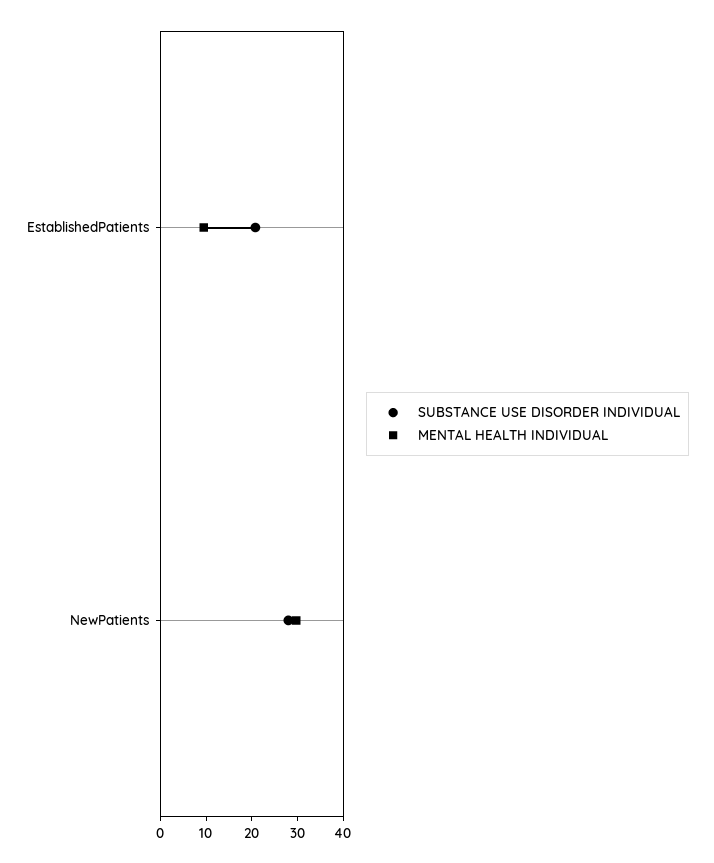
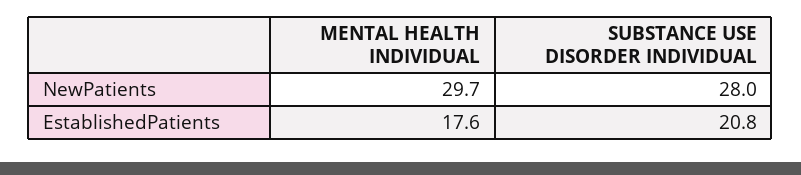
MENTAL HEALTH INDIVIDUAL, EstablishedPatients: 10 -> 17.6

